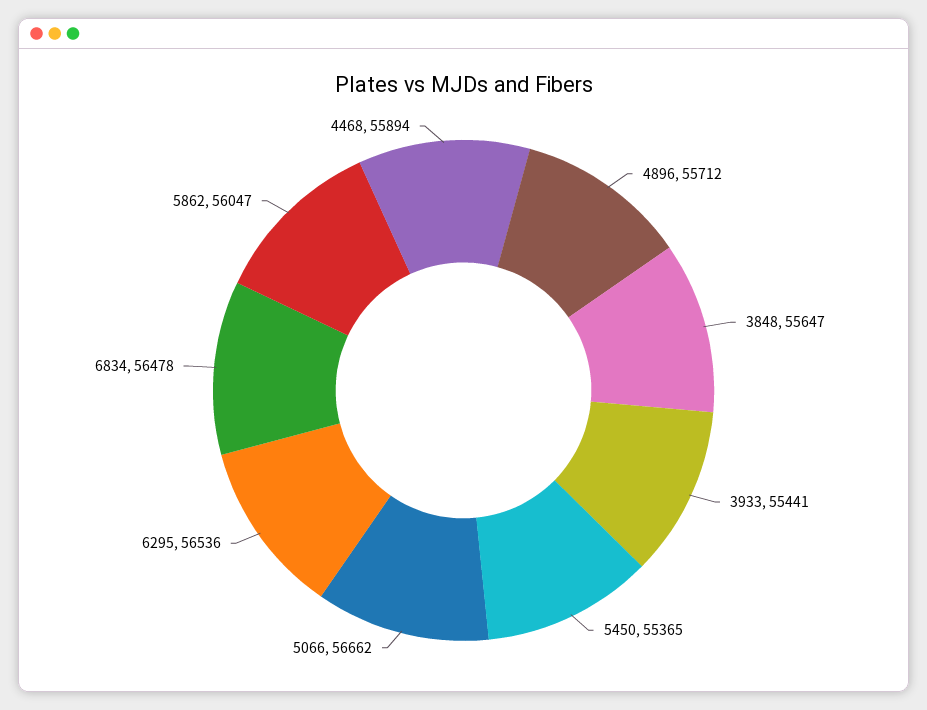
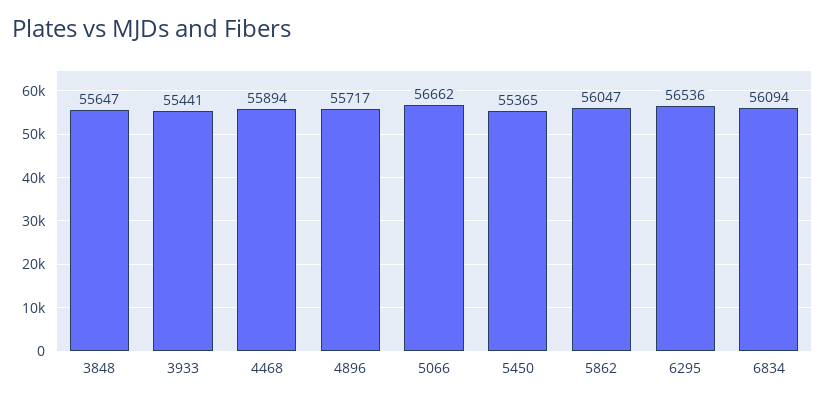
4896: 55712 -> 55717
6834: 56478 -> 56094

